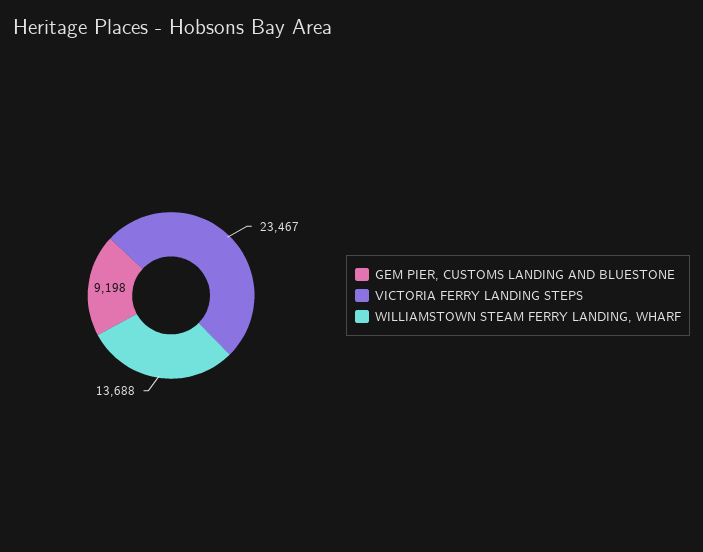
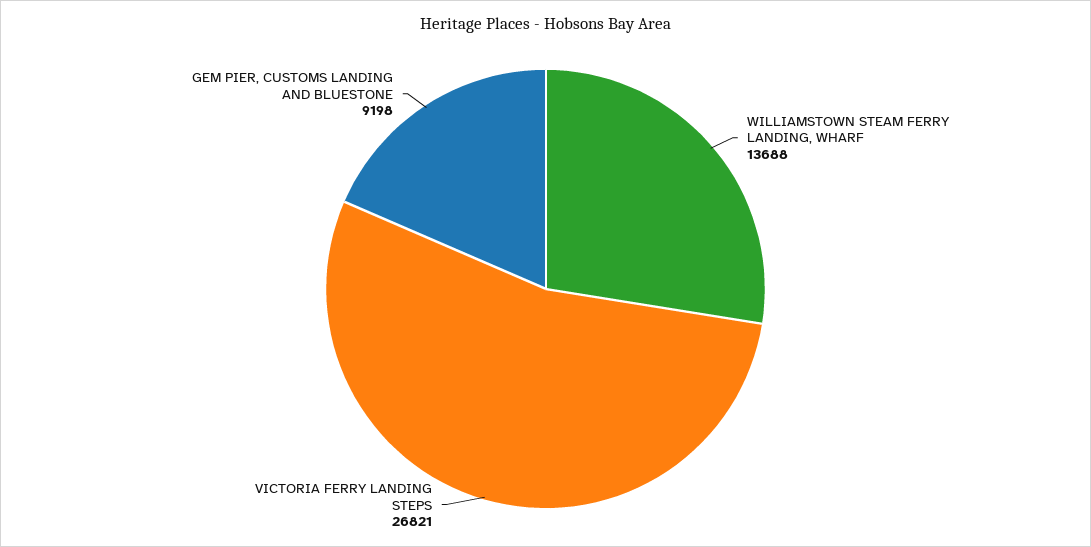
VICTORIA FERRY LANDING STEPS: 23467 -> 26821

